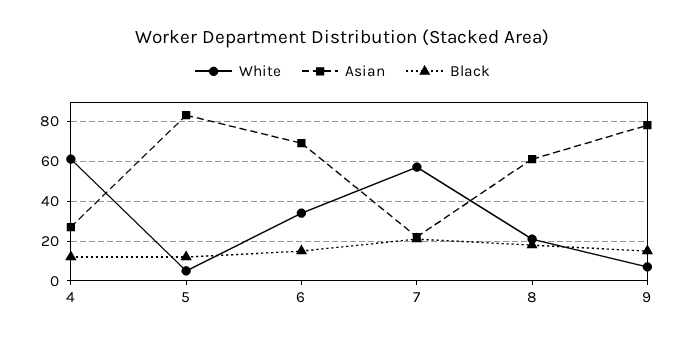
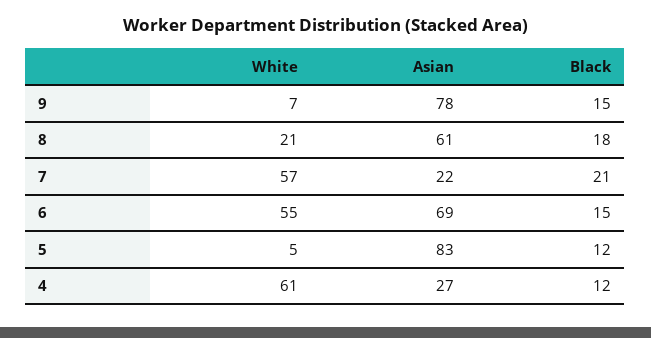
White, 6: 35 -> 55

